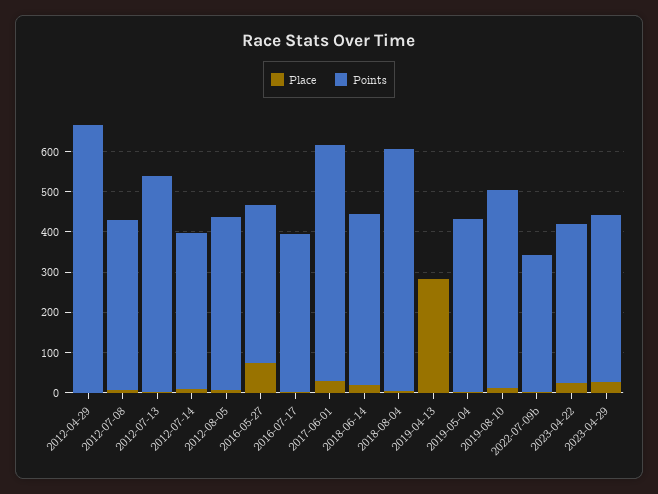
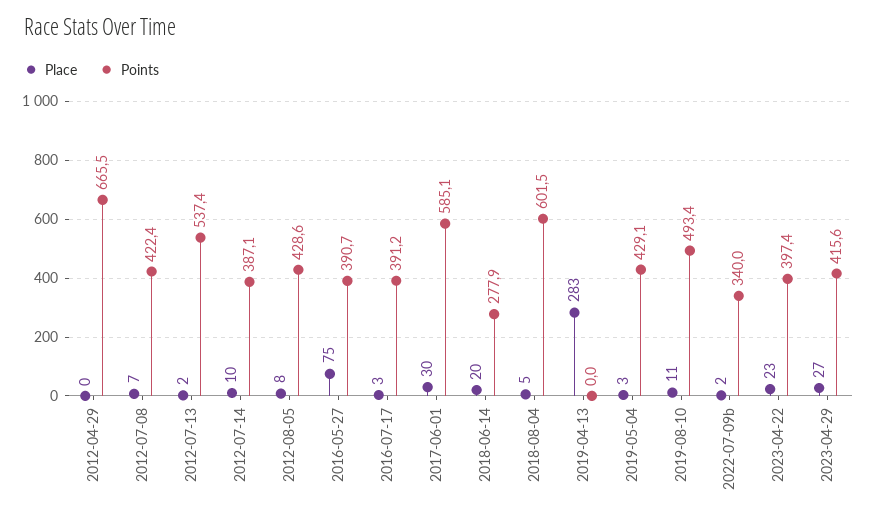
Points, 2018-06-14: 420 -> 277.9

